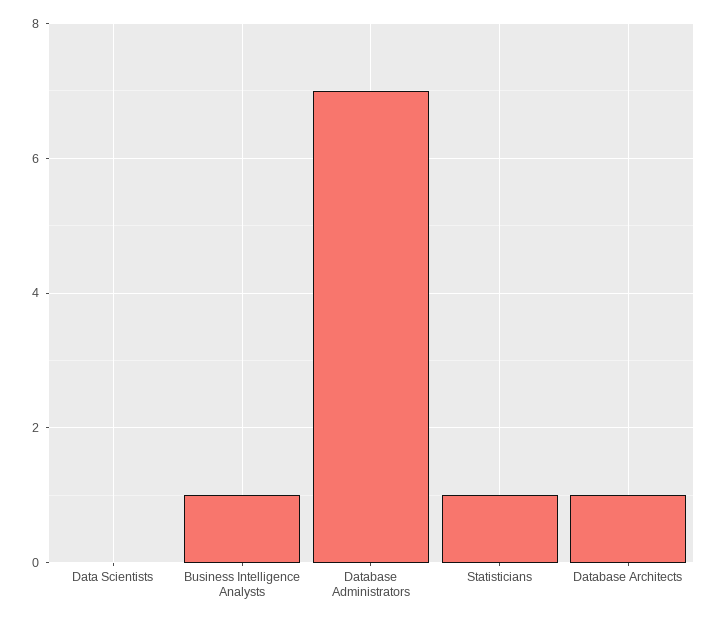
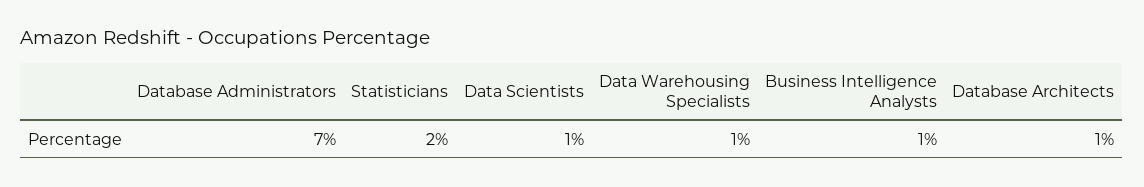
Data Scientists: 0 -> 1
Statisticians: 1 -> 2
Data Warehousing Specialists: none -> 1

